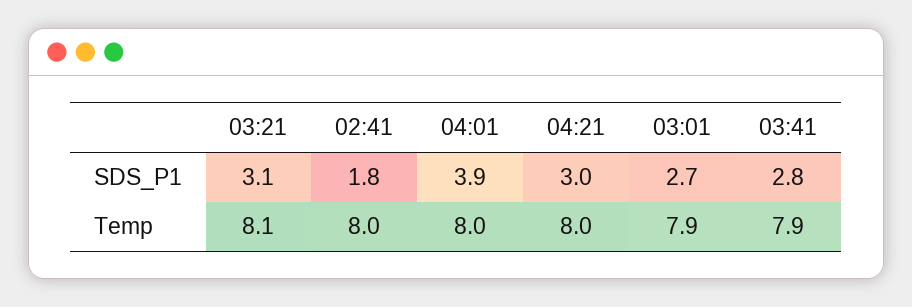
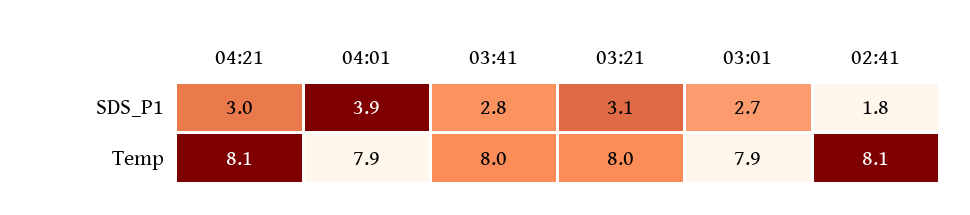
03:21, Temp: 8.1 -> 8
02:41, Temp: 8 -> 8.1
04:01, Temp: 8 -> 7.9
04:21, Temp: 8 -> 8.1
03:41, Temp: 7.9 -> 8

